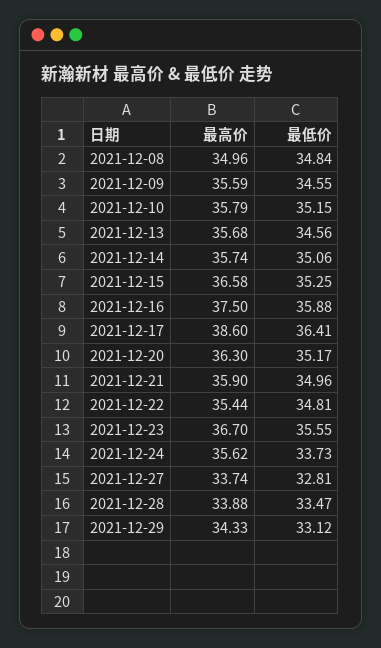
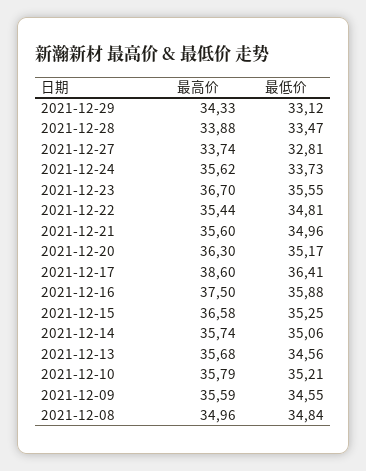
最低价, 2021-12-10: 35.15 -> 35.21
最高价, 2021-12-21: 35.9 -> 35.6

